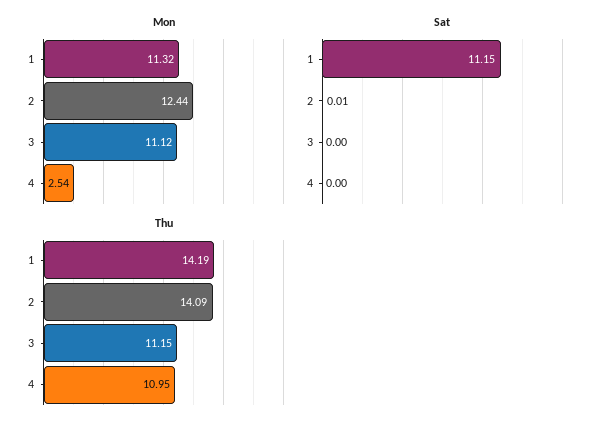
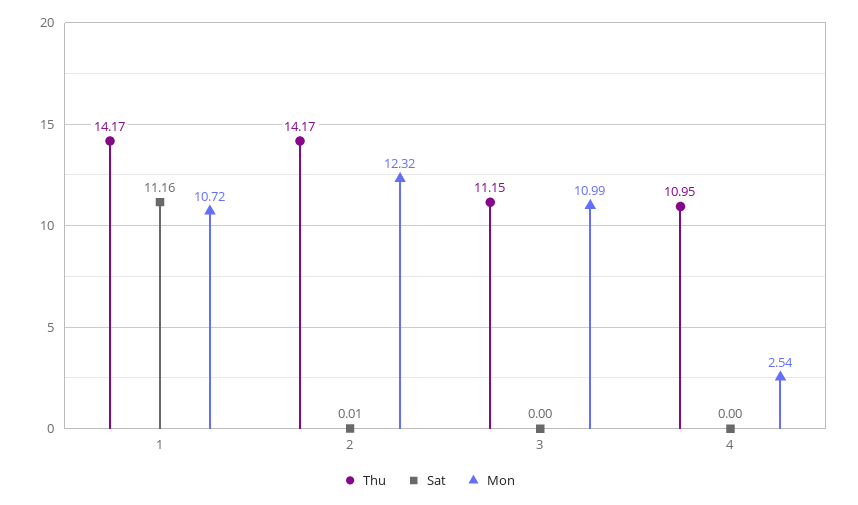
Mon, 1: 11.32 -> 10.72
Mon, 2: 12.44 -> 12.32
Mon, 3: 11.12 -> 10.99
Sat, 1: 11.15 -> 11.16
Thu, 1: 14.19 -> 14.17
Thu, 2: 14.09 -> 14.17

